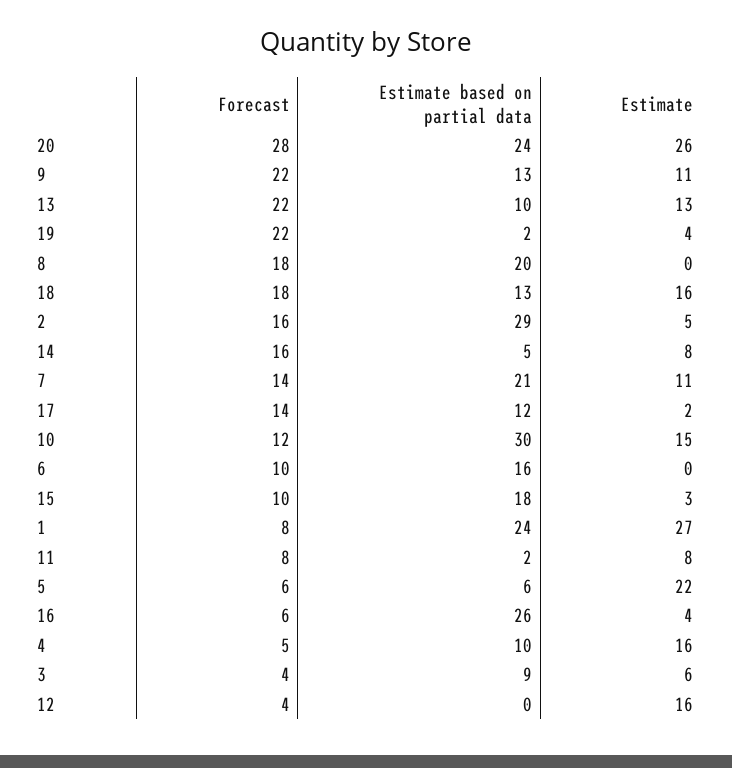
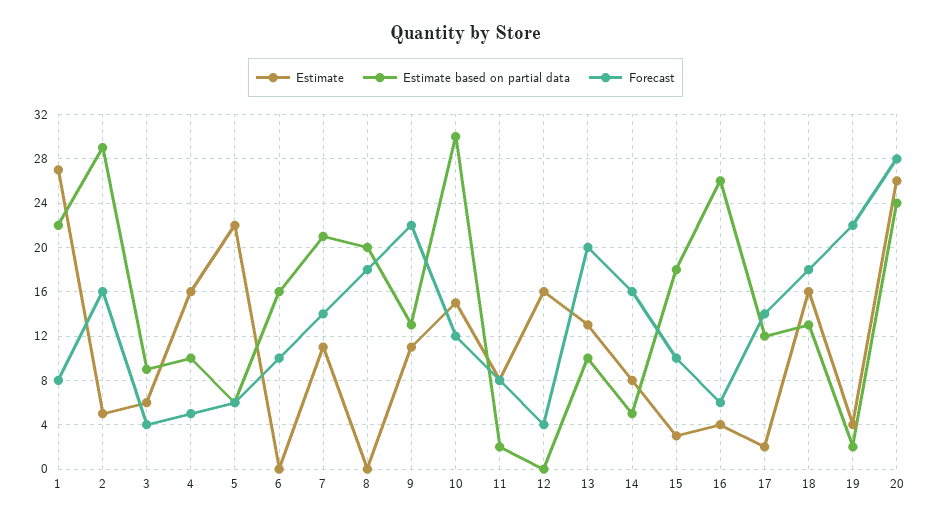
Forecast, 13: 22 -> 20
Estimate based on partial data, 1: 24 -> 22

